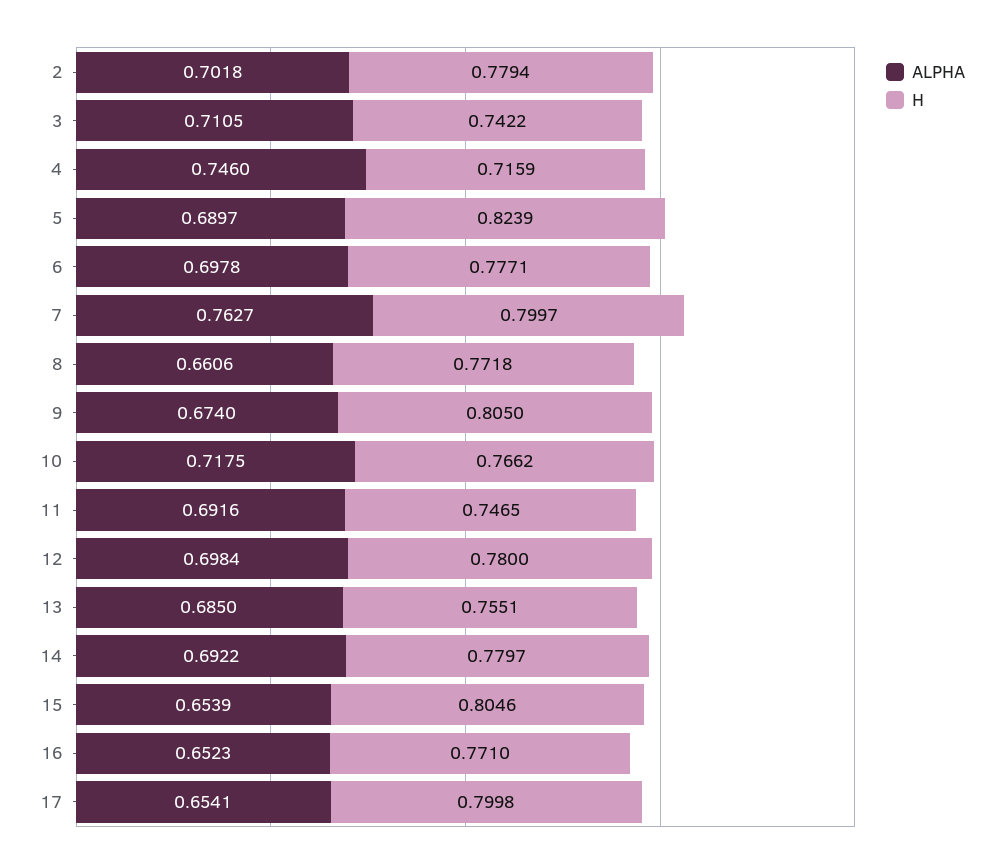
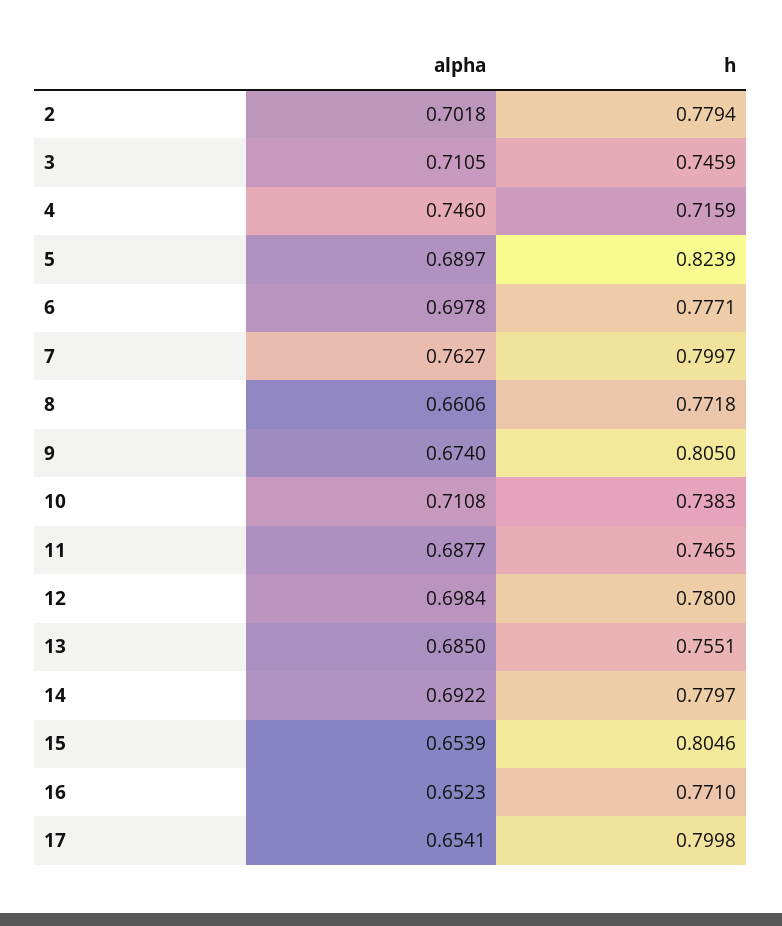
H, 3: 0.7422 -> 0.7459
ALPHA, 10: 0.7175 -> 0.7108
H, 10: 0.7662 -> 0.7383
ALPHA, 11: 0.6916 -> 0.6877

